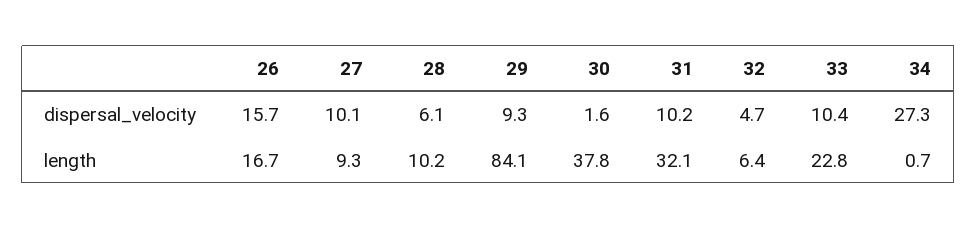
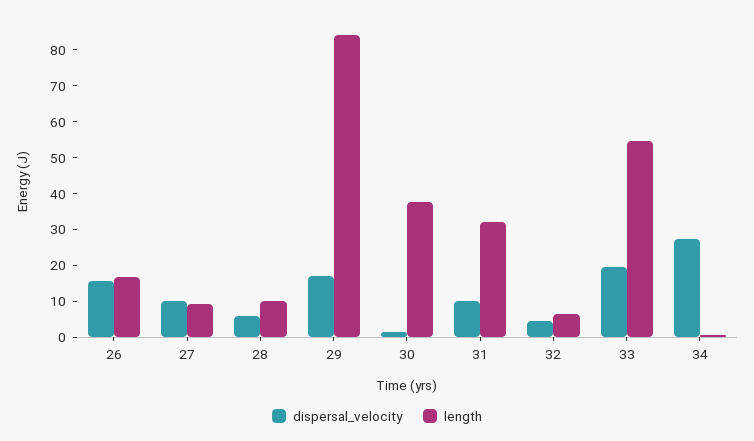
dispersal_velocity, 29: 9.3 -> 17.5
dispersal_velocity, 33: 10.4 -> 20
length, 33: 22.8 -> 55

